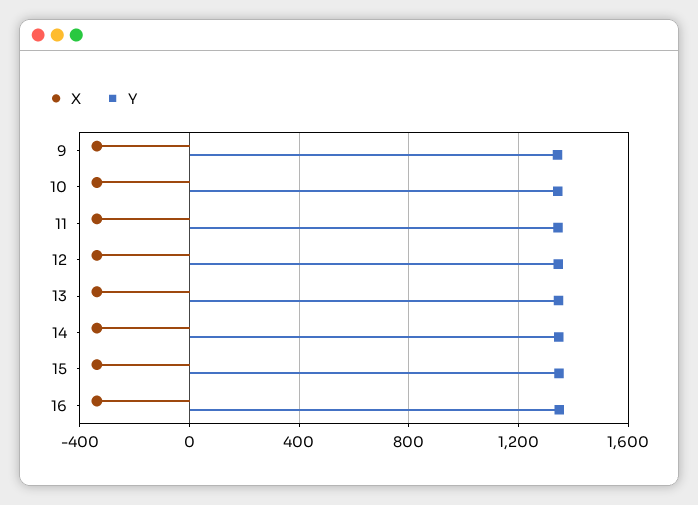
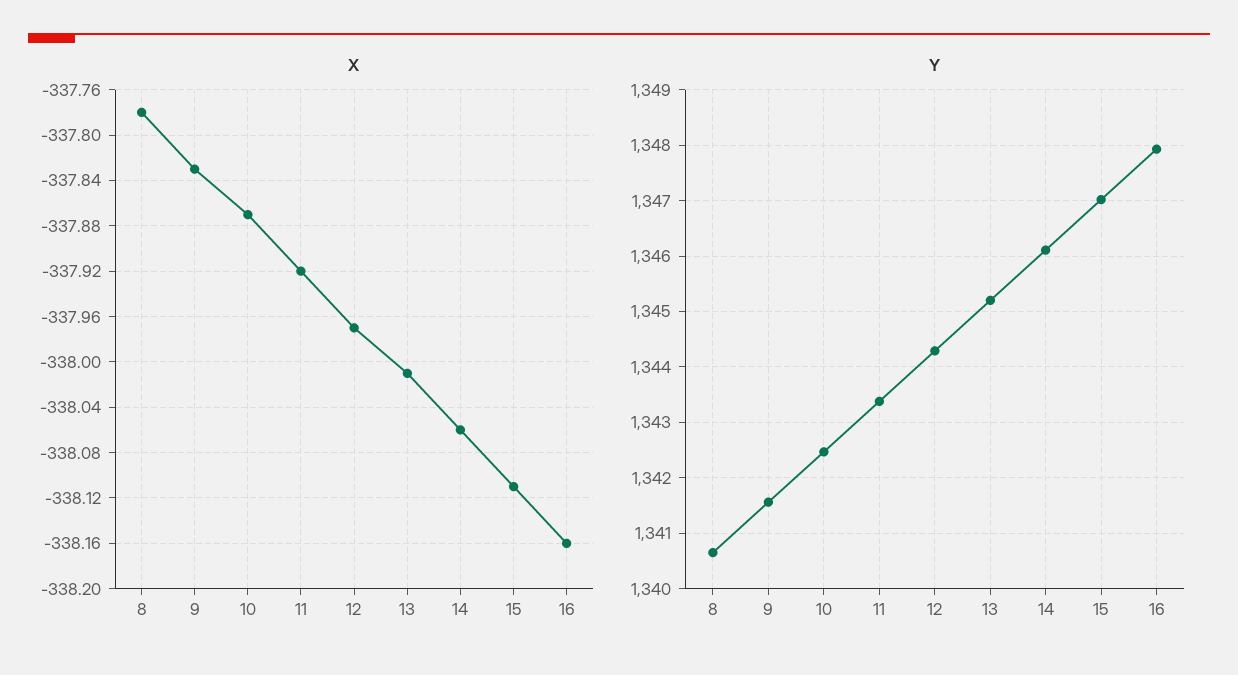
X, 8: none -> -337.78
Y, 8: none -> 1340.6

